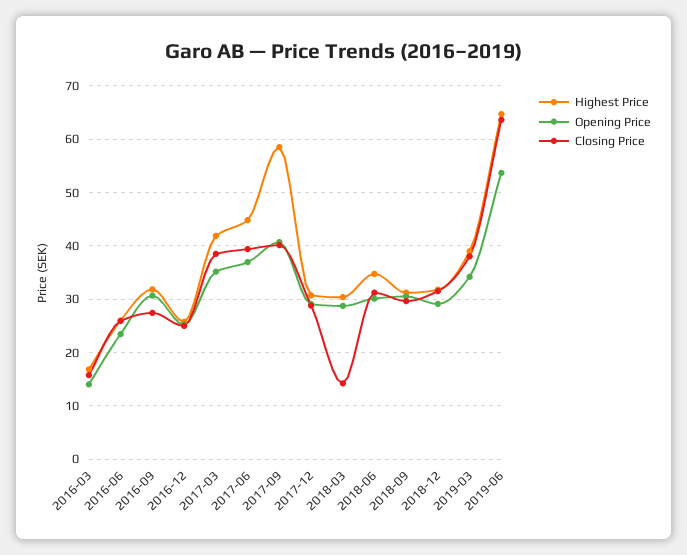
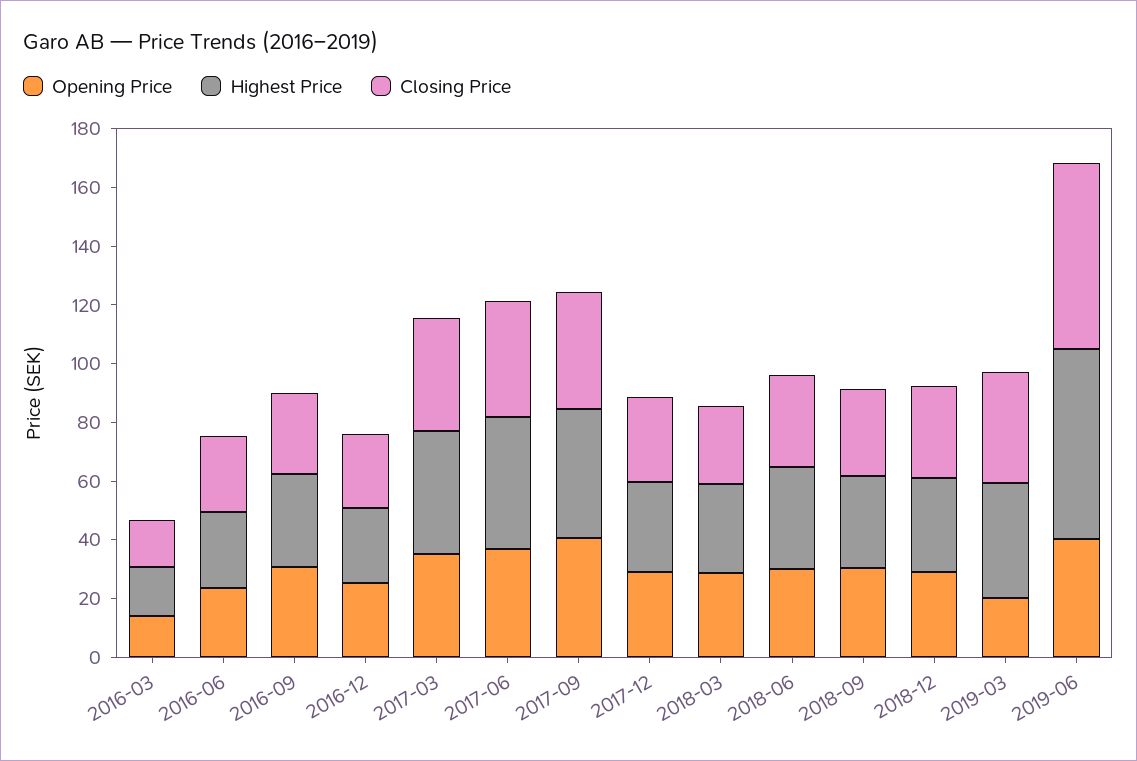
Highest Price, 2017-09: 58 -> 45
Closing Price, 2018-03: 14 -> 25
Opening Price, 2019-03: 34 -> 20
Opening Price, 2019-06: 54 -> 40

